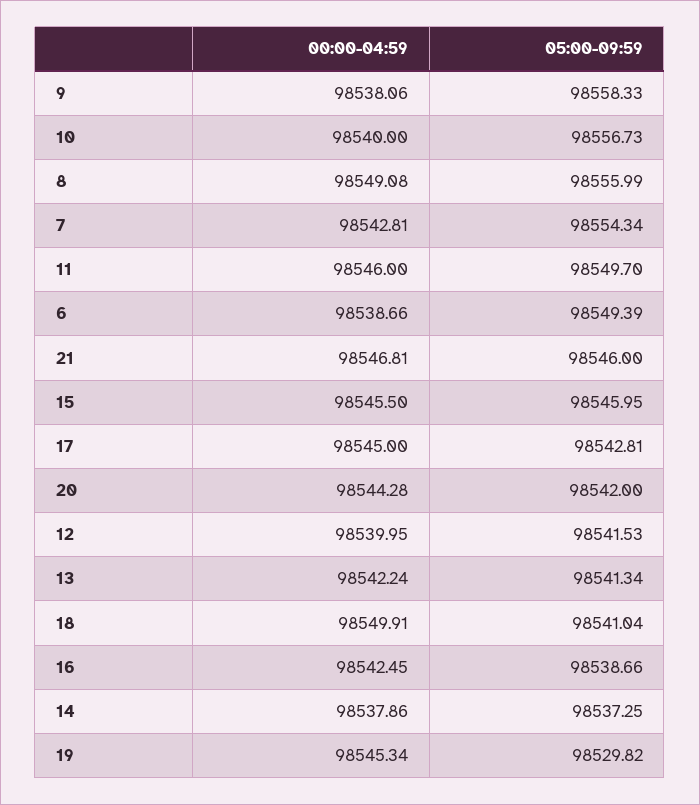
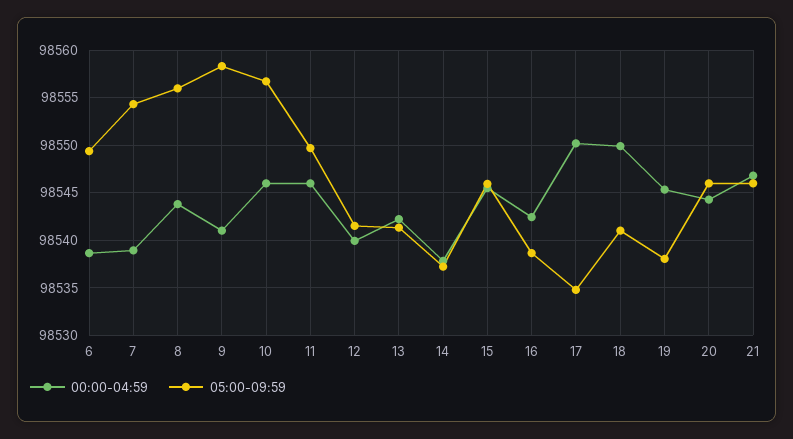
00:00-04:59, 9: 98538.06 -> 98541
00:00-04:59, 10: 98540 -> 98546
00:00-04:59, 8: 98549.08 -> 98544
00:00-04:59, 7: 98542.81 -> 98539
00:00-04:59, 17: 98545 -> 98550
05:00-09:59, 17: 98542.81 -> 98535
05:00-09:59, 20: 98542 -> 98546
05:00-09:59, 19: 98529.82 -> 98538

